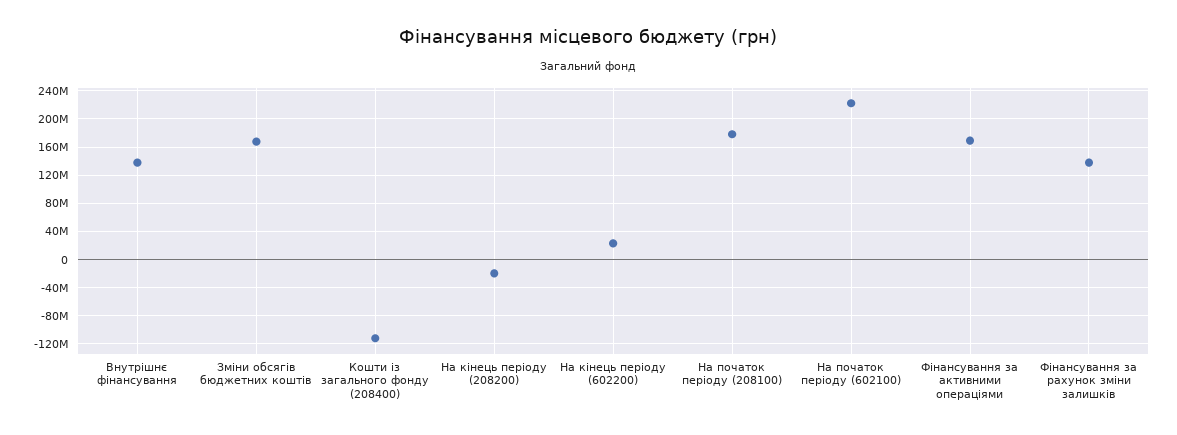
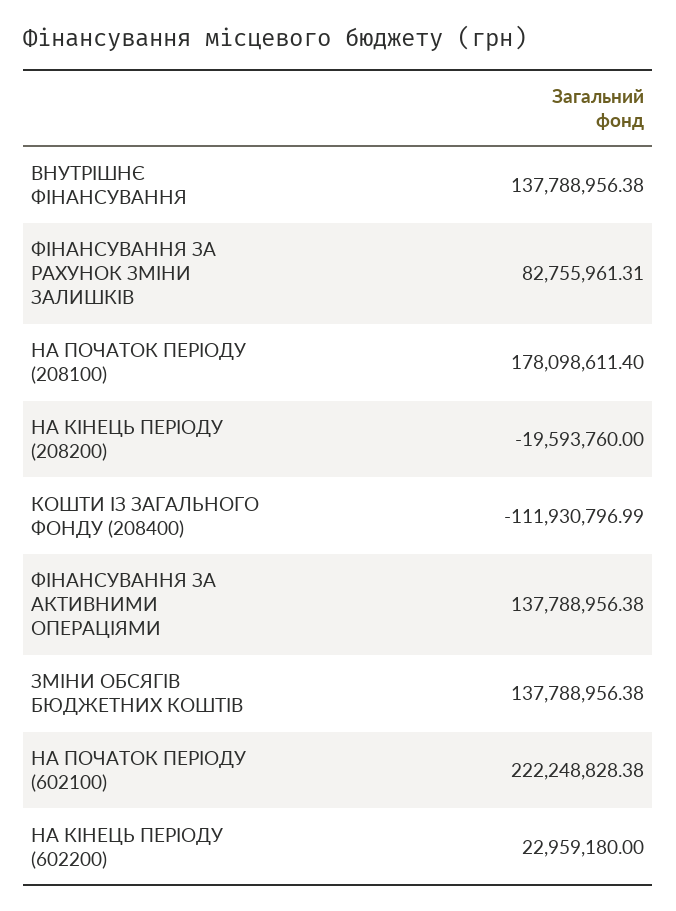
Зміни обсягів бюджетних коштів: 170000000 -> 137788956.38
Фінансування за активними операціями: 170000000 -> 137788956.38
Фінансування за рахунок зміни залишків: 140000000 -> 82755961.31

